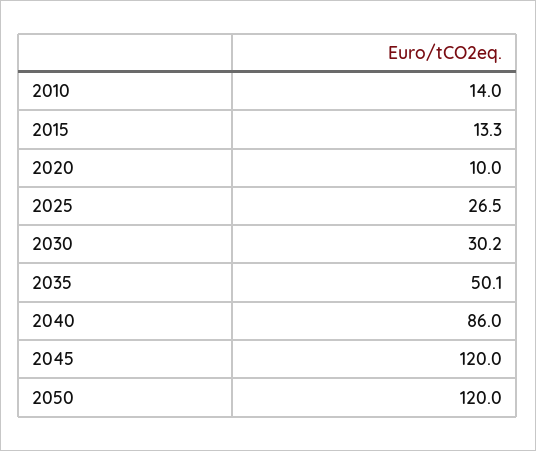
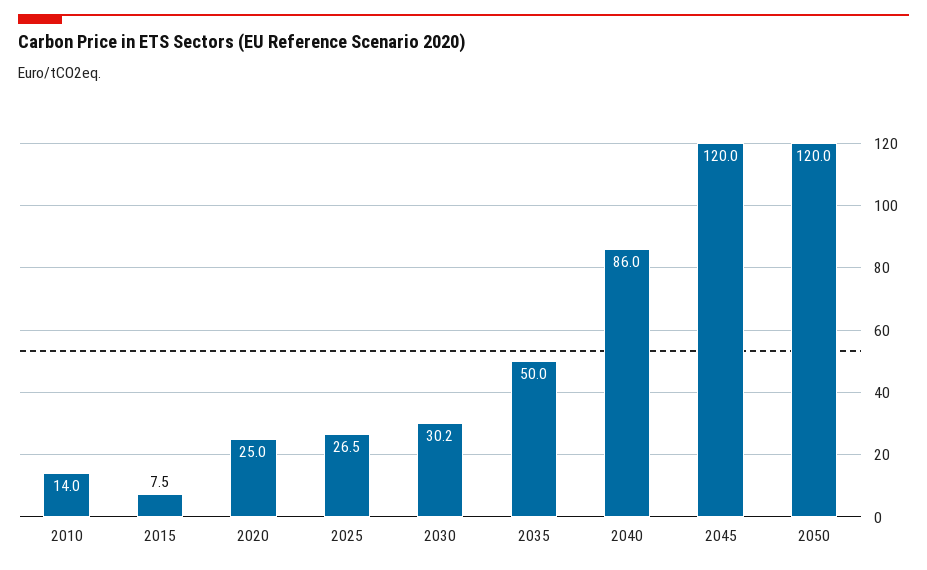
2015: 13.3 -> 7.5
2020: 10 -> 25
2035: 50.1 -> 50

